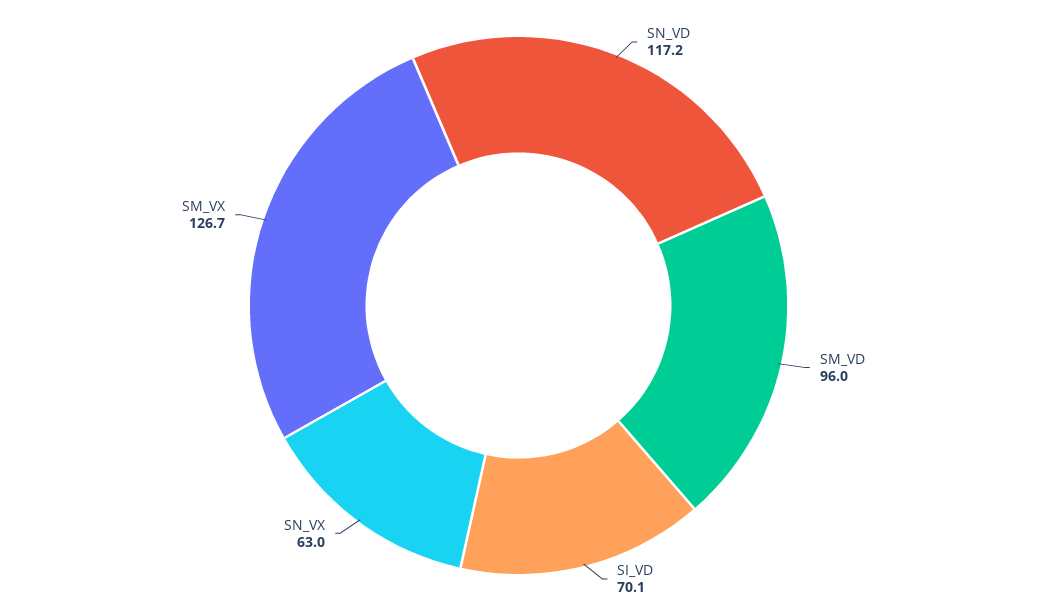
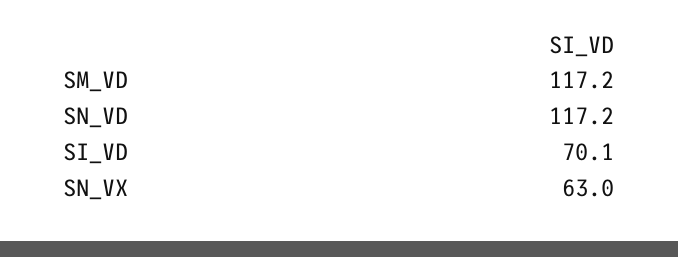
SM_VD: 96 -> 117.2
SM_VX: 126.7 -> none

